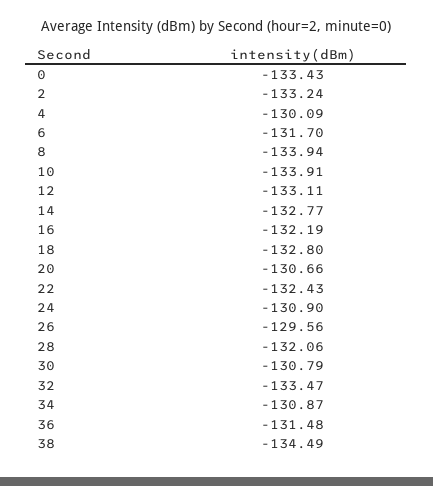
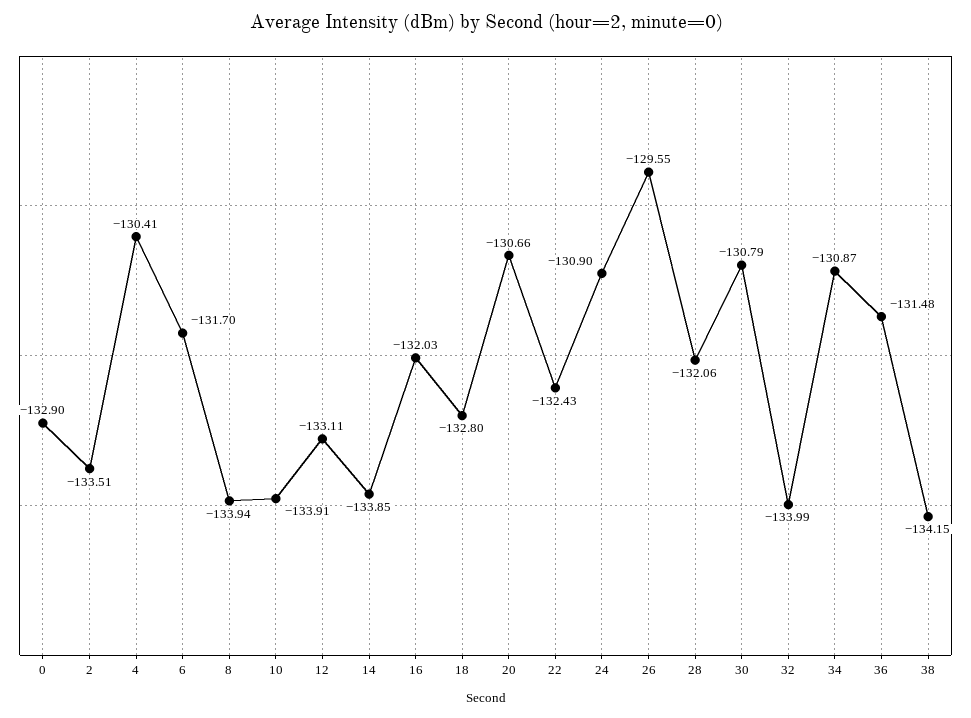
0: -133.43 -> -132.9
2: -133.24 -> -133.51
4: -130.09 -> -130.41
14: -132.77 -> -133.85
16: -132.19 -> -132.03
26: -129.56 -> -129.55
32: -133.47 -> -133.99
38: -134.49 -> -134.15

